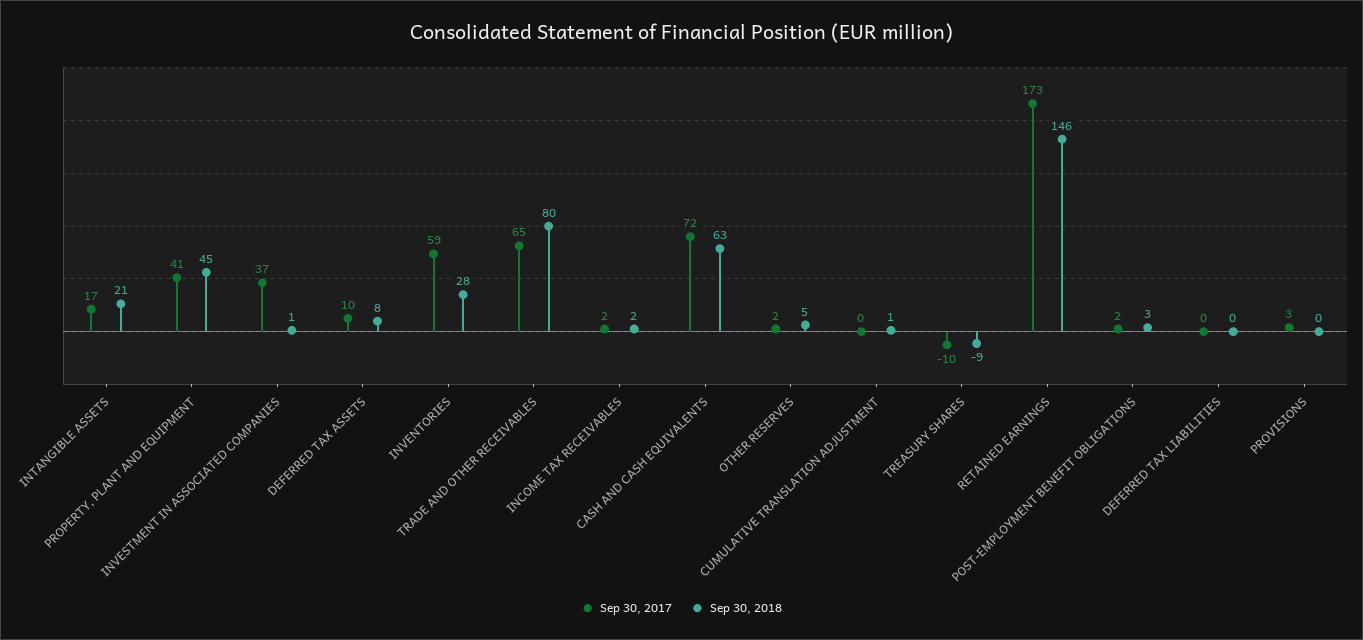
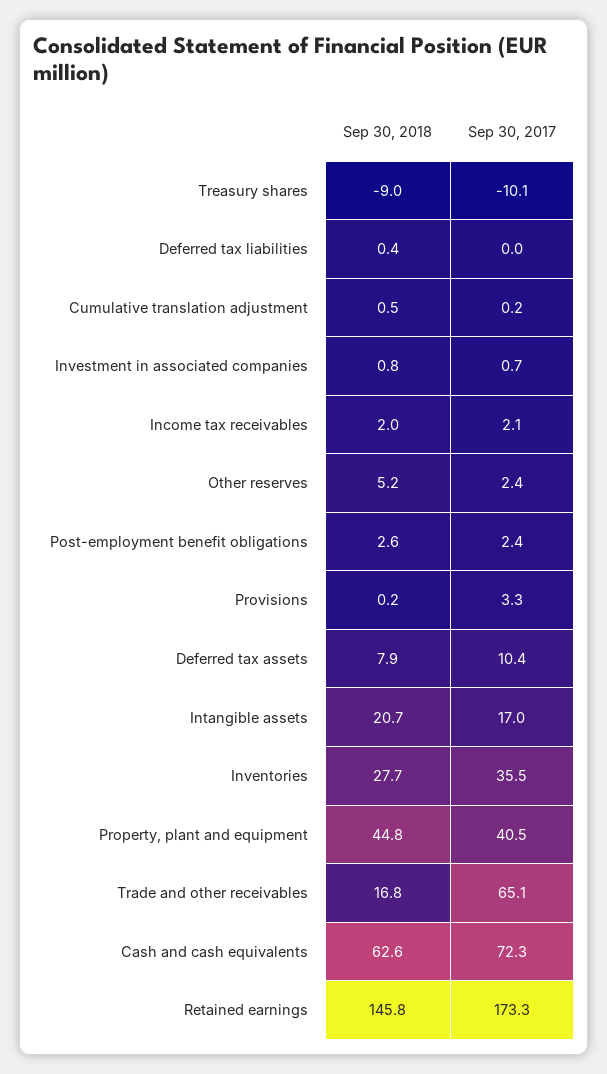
Sep 30, 2017, INVESTMENT IN ASSOCIATED COMPANIES: 37 -> 0.7
Sep 30, 2017, INVENTORIES: 59 -> 35.5
Sep 30, 2018, TRADE AND OTHER RECEIVABLES: 80 -> 16.8

